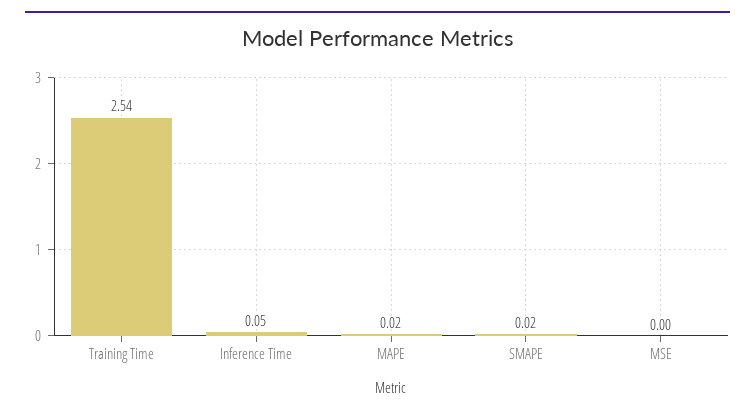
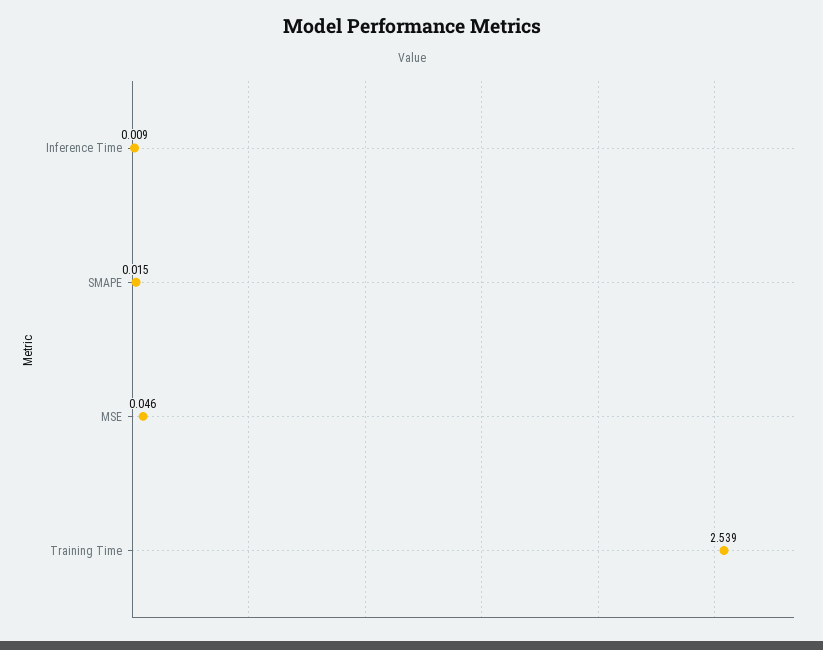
Inference Time: 0.05 -> 0.009
MAPE: 0.02 -> none
MSE: 0 -> 0.046

